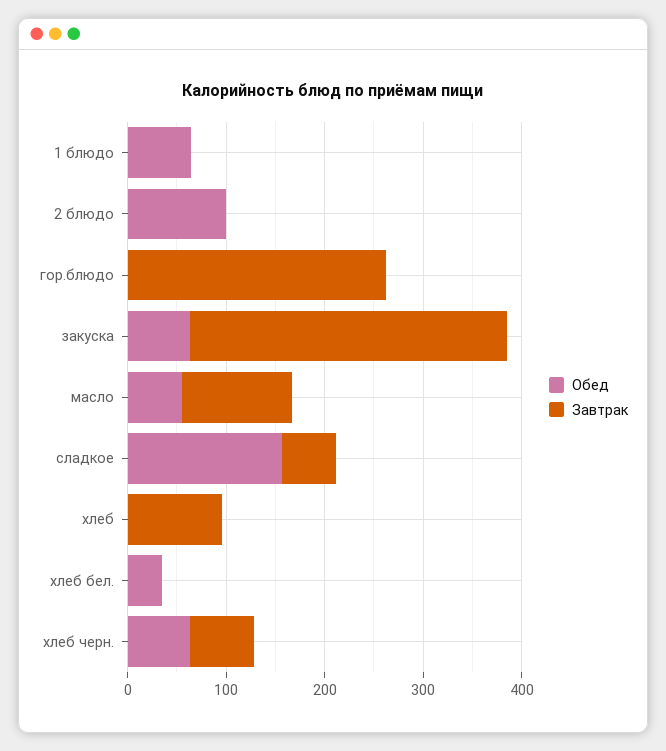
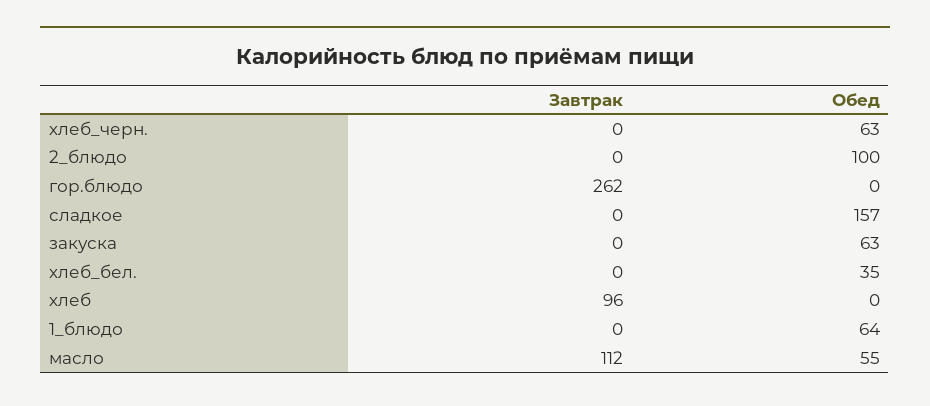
Завтрак, закуска: 320 -> 0
Завтрак, сладкое: 60 -> 0
Завтрак, хлеб черн.: 60 -> 0

